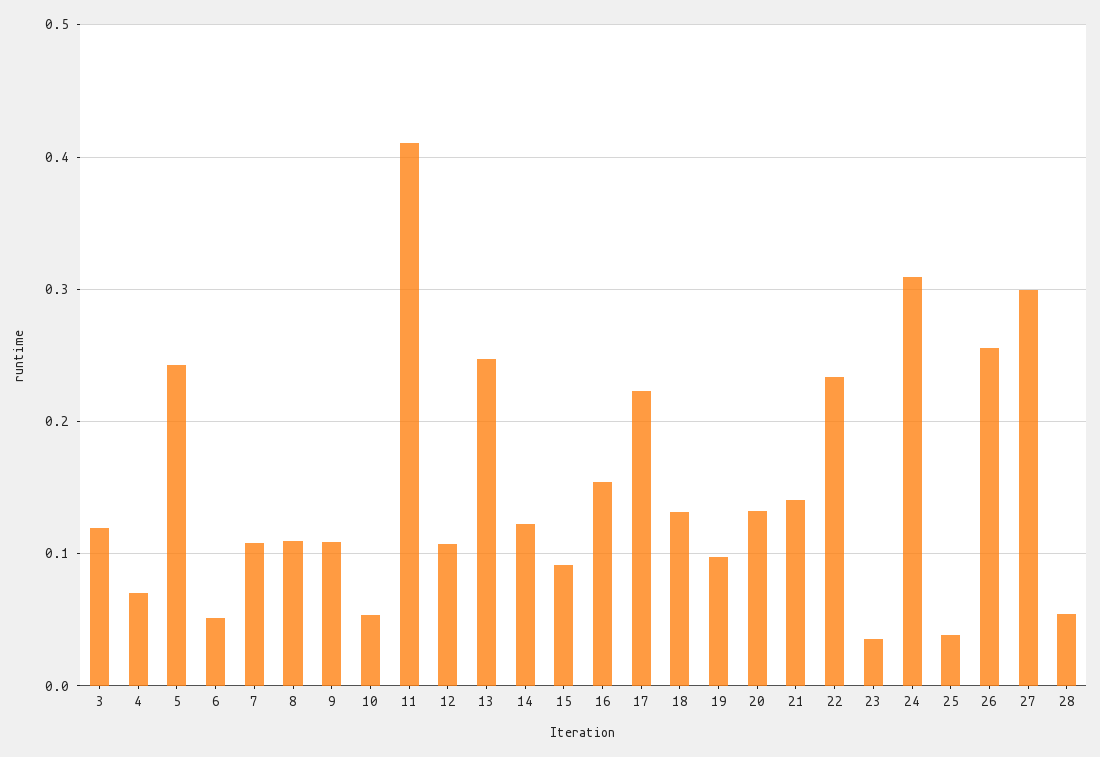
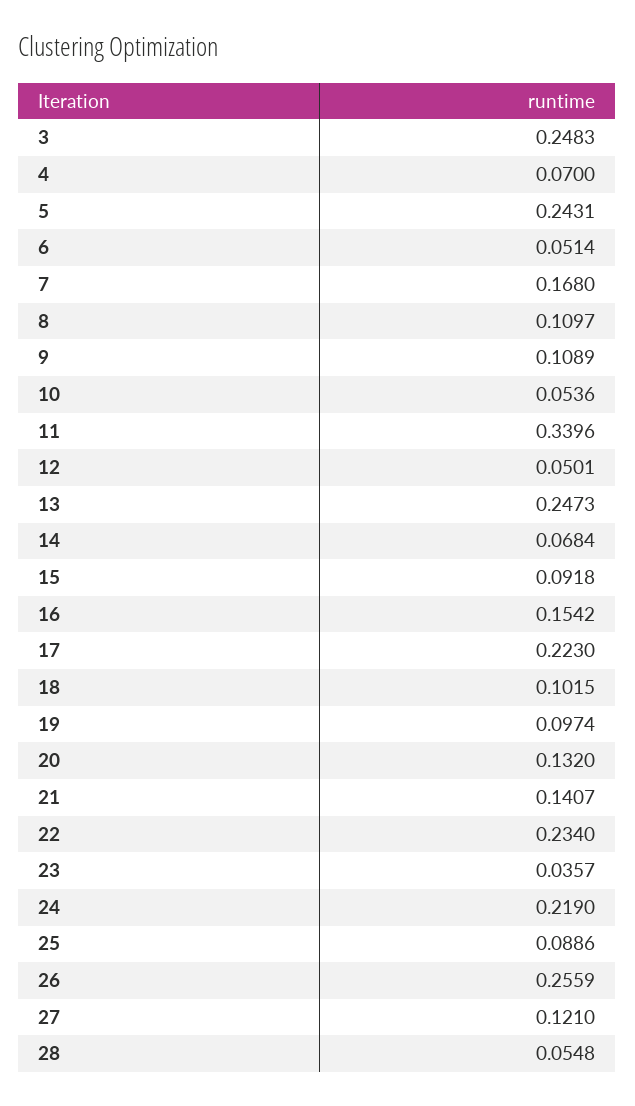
3: 0.12 -> 0.2483
7: 0.11 -> 0.168
11: 0.41 -> 0.3396
12: 0.11 -> 0.0501
14: 0.12 -> 0.0684
18: 0.13 -> 0.1015
24: 0.31 -> 0.219
25: 0.04 -> 0.0886
27: 0.3 -> 0.121

